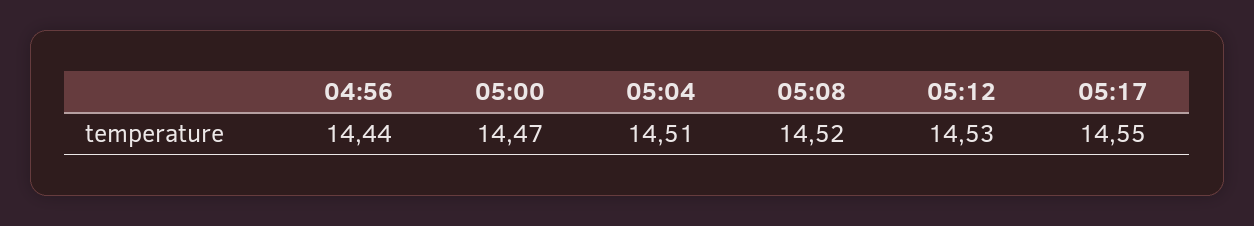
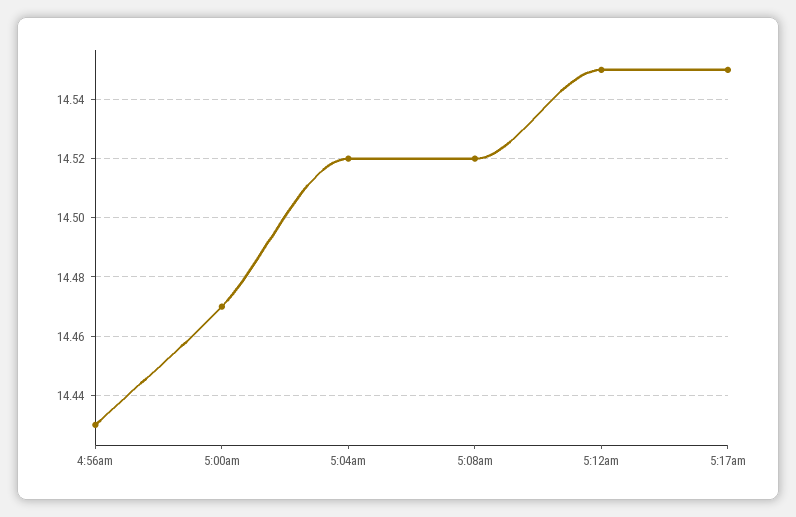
04:56: 14.44 -> 14.43
05:04: 14.51 -> 14.52
05:12: 14.53 -> 14.55

